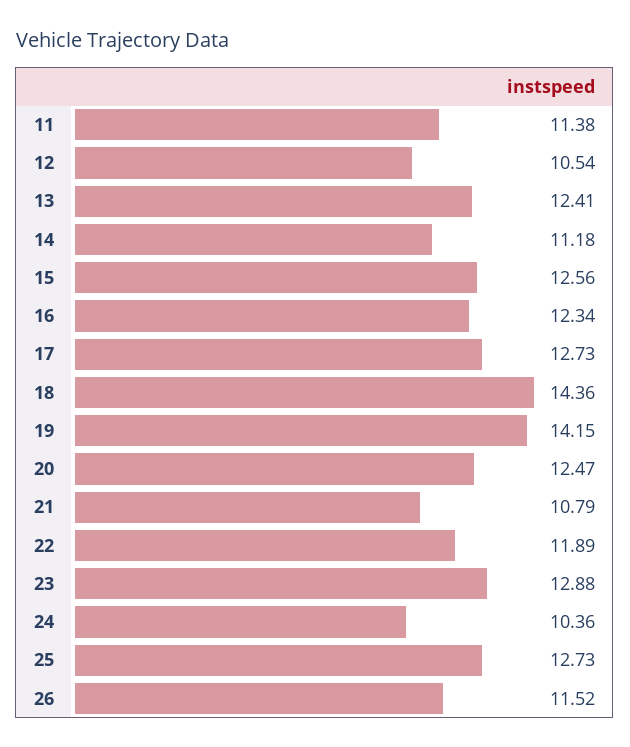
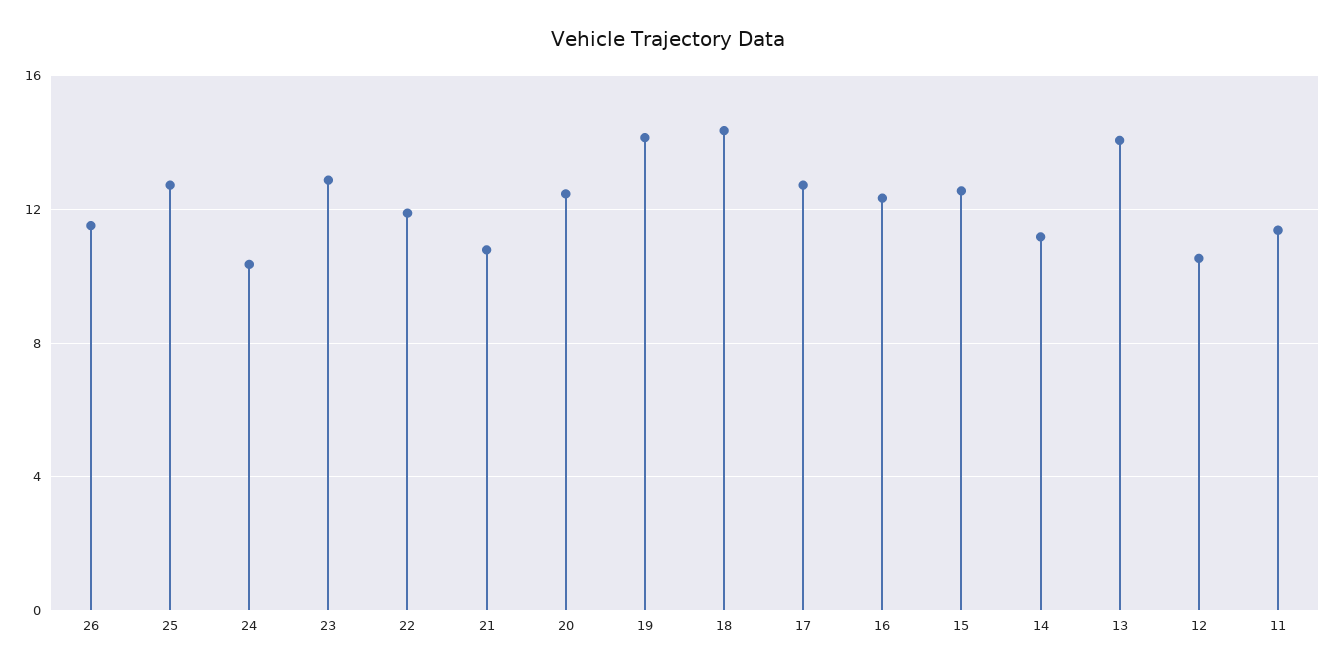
13: 12.41 -> 14

